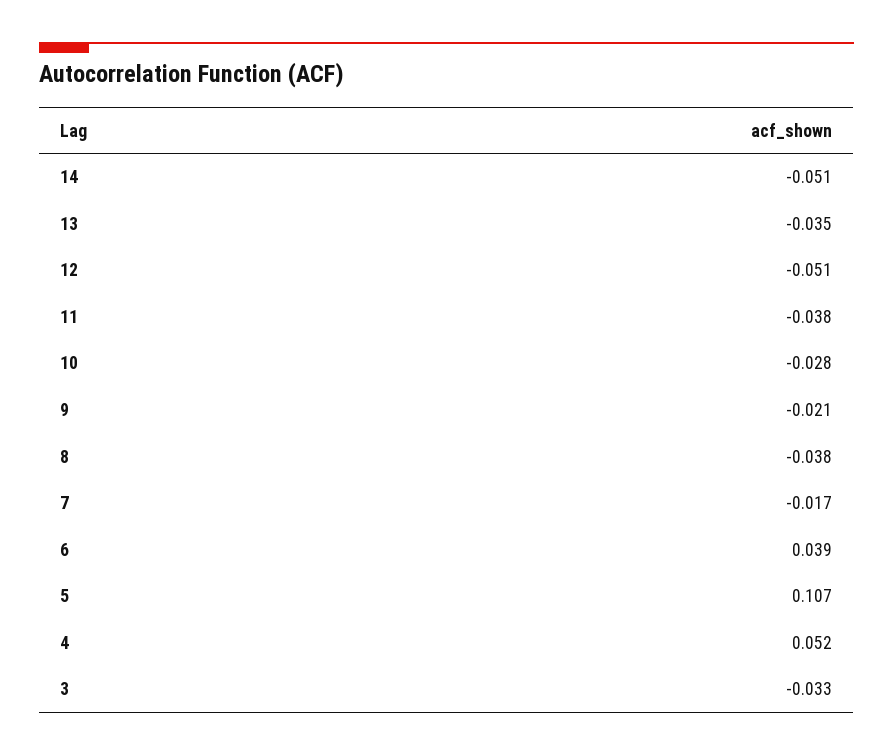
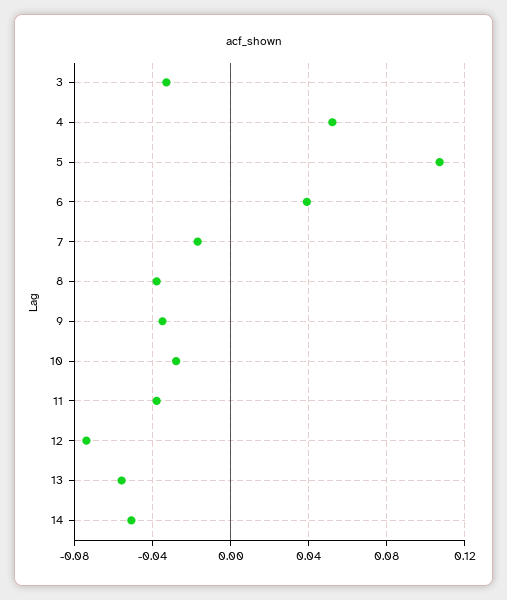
13: -0.035 -> -0.055
12: -0.051 -> -0.075
9: -0.021 -> -0.035

